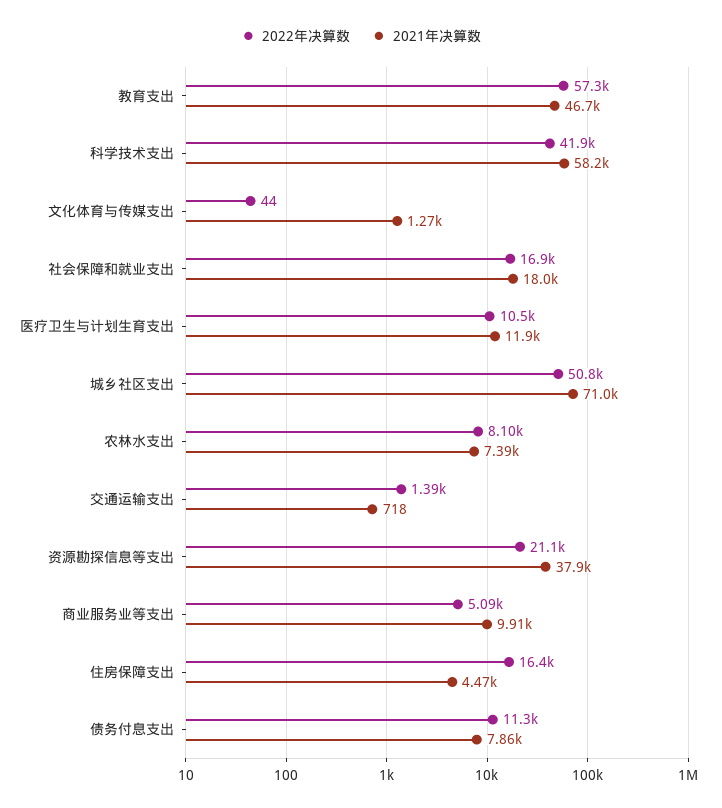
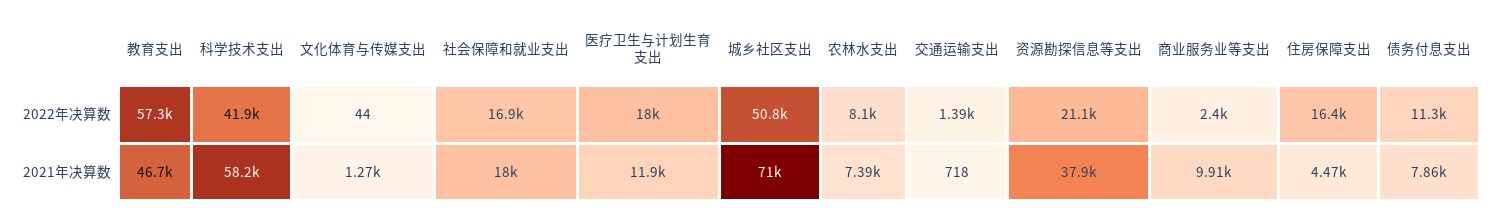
2022年决算数, 医疗卫生与计划生育支出: 10500 -> 18000
2022年决算数, 商业服务业等支出: 5090 -> 2400

